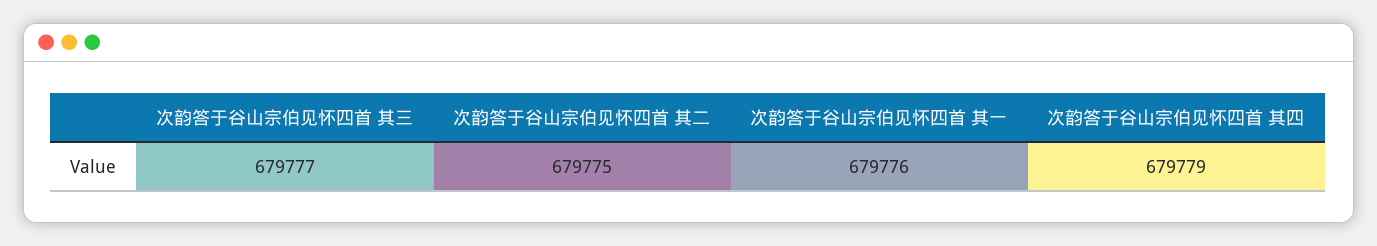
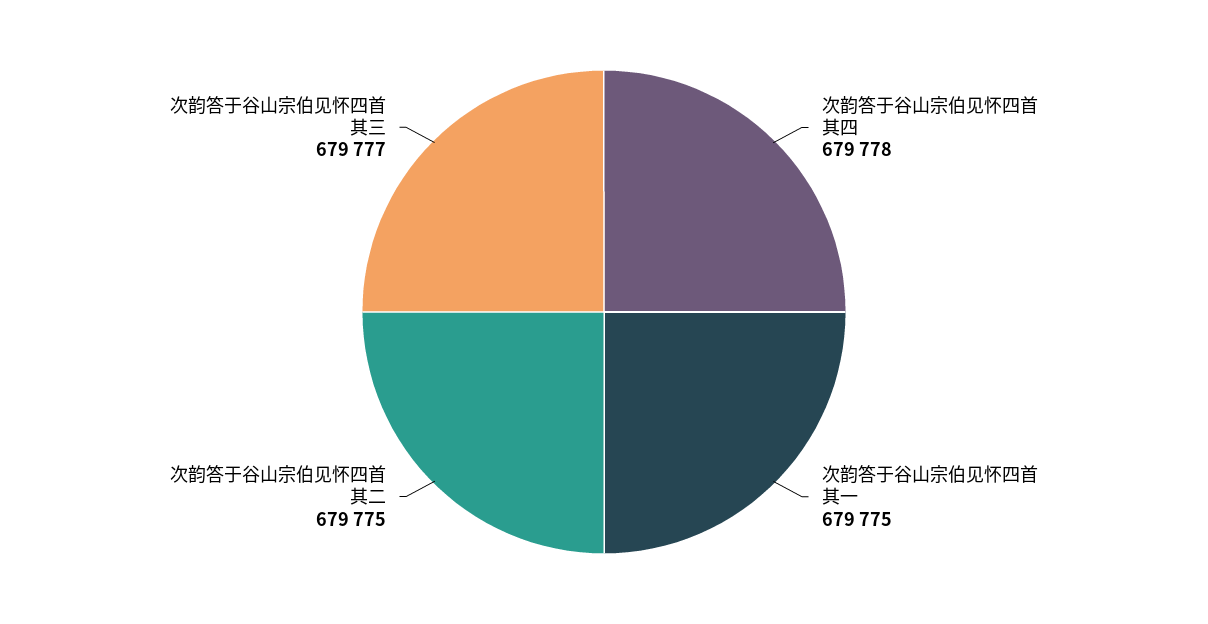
次韵答于谷山宗伯见怀四首 其一: 679776 -> 679775
次韵答于谷山宗伯见怀四首 其四: 679779 -> 679778

